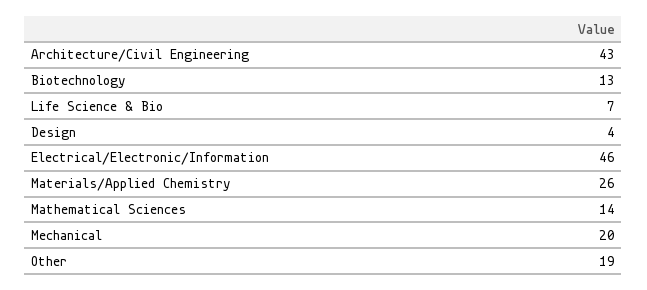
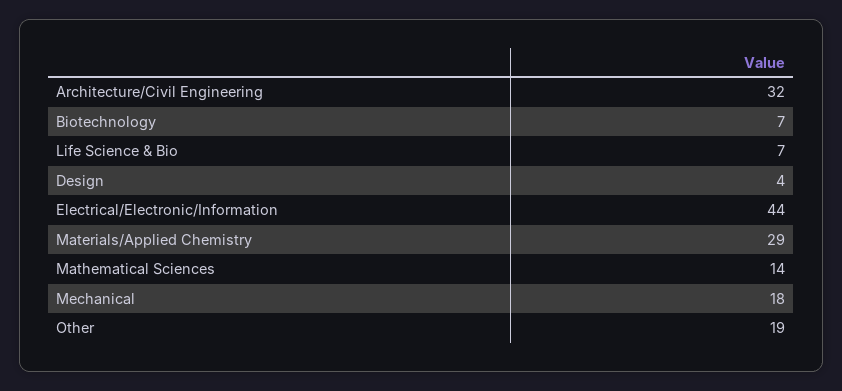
Architecture/Civil Engineering: 43 -> 32
Biotechnology: 13 -> 7
Electrical/Electronic/Information: 46 -> 44
Materials/Applied Chemistry: 26 -> 29
Mechanical: 20 -> 18

